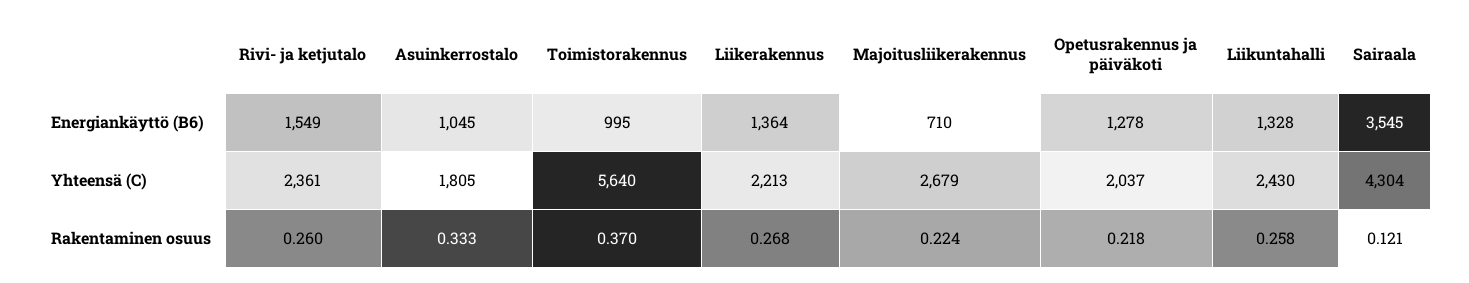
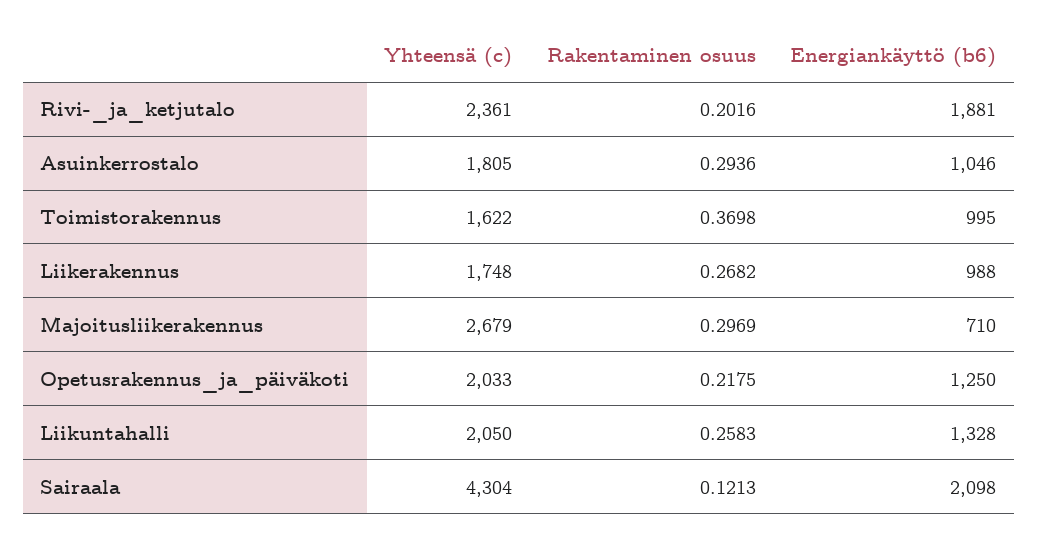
Rivi- ja ketjutalo, Energiankäyttö (B6): 1549 -> 1881
Asuinkerrostalo, Energiankäyttö (B6): 1045 -> 1046
Liikerakennus, Energiankäyttö (B6): 1364 -> 988
Opetusrakennus ja päiväkoti, Energiankäyttö (B6): 1278 -> 1250
Sairaala, Energiankäyttö (B6): 3545 -> 2098
Toimistorakennus, Yhteensä (C): 5640 -> 1622
Liikerakennus, Yhteensä (C): 2213 -> 1748
Opetusrakennus ja päiväkoti, Yhteensä (C): 2037 -> 2033
Liikuntahalli, Yhteensä (C): 2430 -> 2050
Rivi- ja ketjutalo, Rakentaminen osuus: 0.26 -> 0.2016
Asuinkerrostalo, Rakentaminen osuus: 0.333 -> 0.2936
Majoitusliikerakennus, Rakentaminen osuus: 0.224 -> 0.2969

